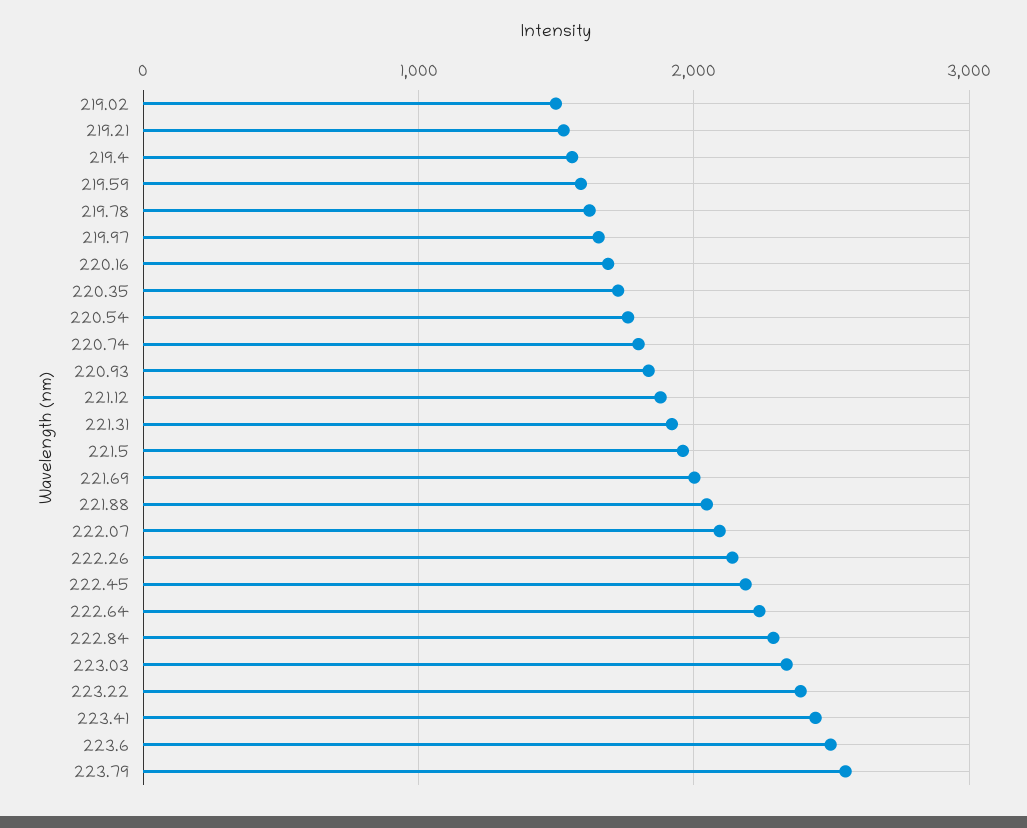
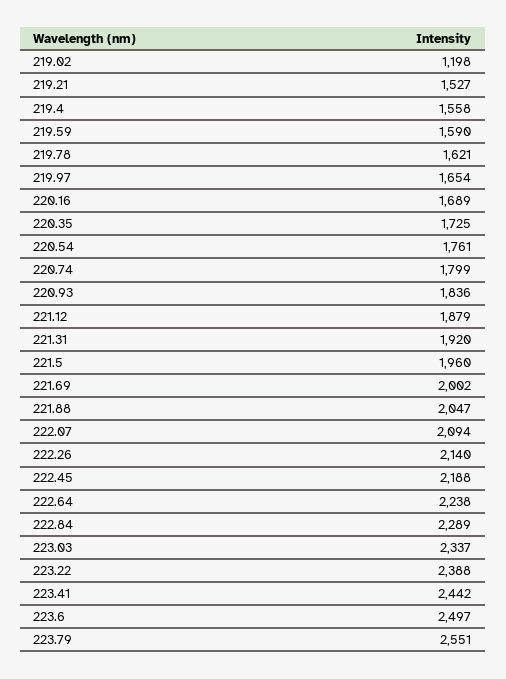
219.02: 1500 -> 1198

